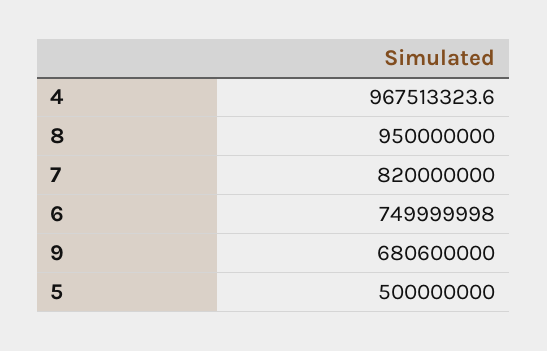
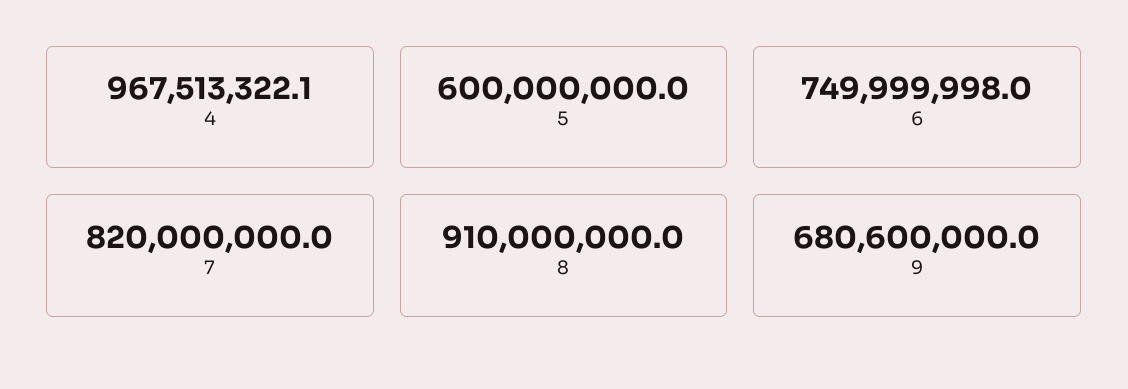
4: 967513323.6 -> 967513322.1
8: 950000000 -> 910000000
5: 500000000 -> 600000000

